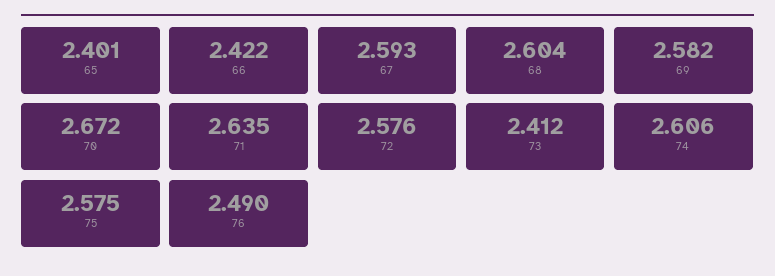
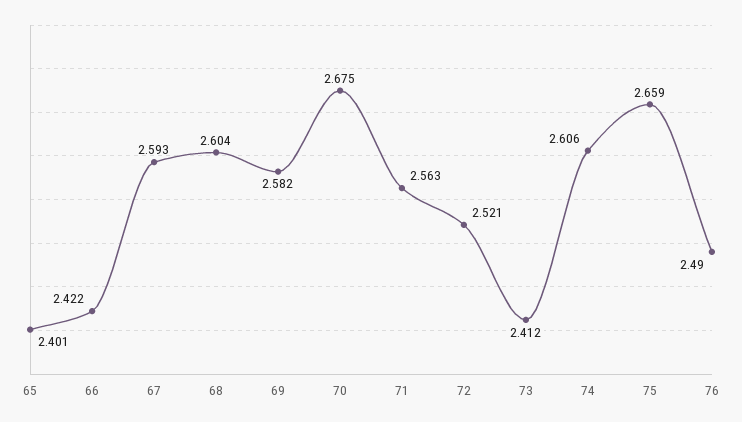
70: 2.672 -> 2.675
71: 2.635 -> 2.563
72: 2.576 -> 2.521
75: 2.575 -> 2.659

